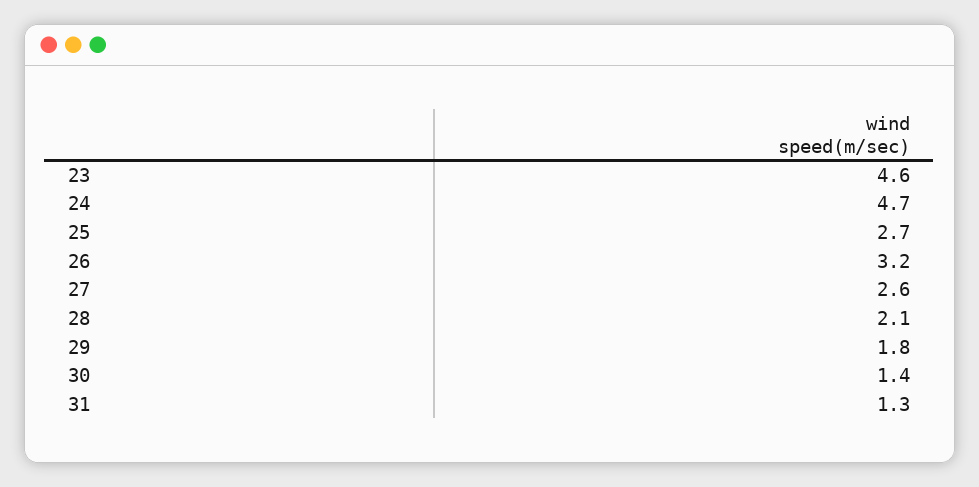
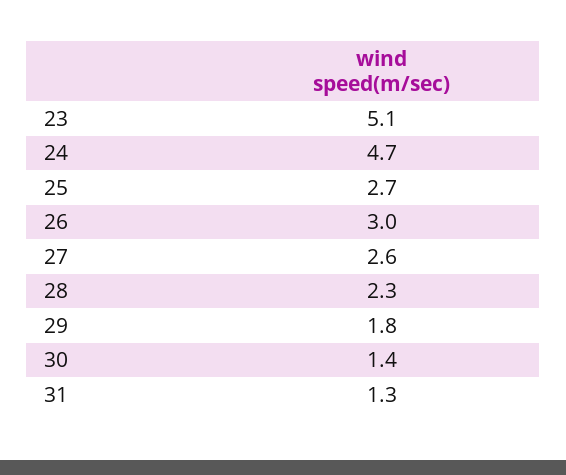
23: 4.6 -> 5.1
26: 3.2 -> 3
28: 2.1 -> 2.3

